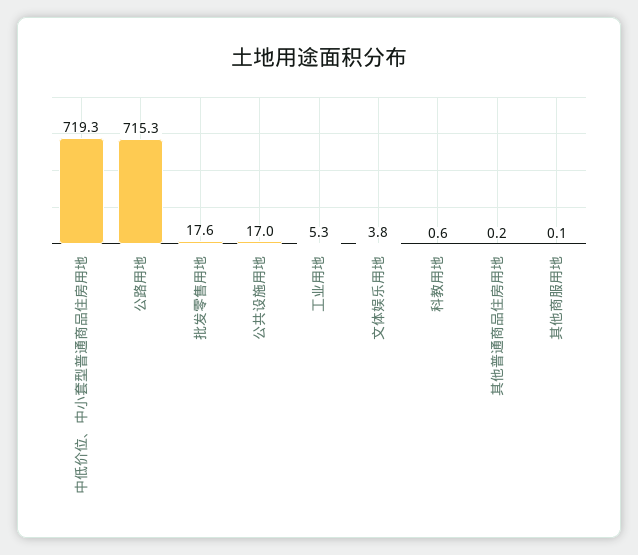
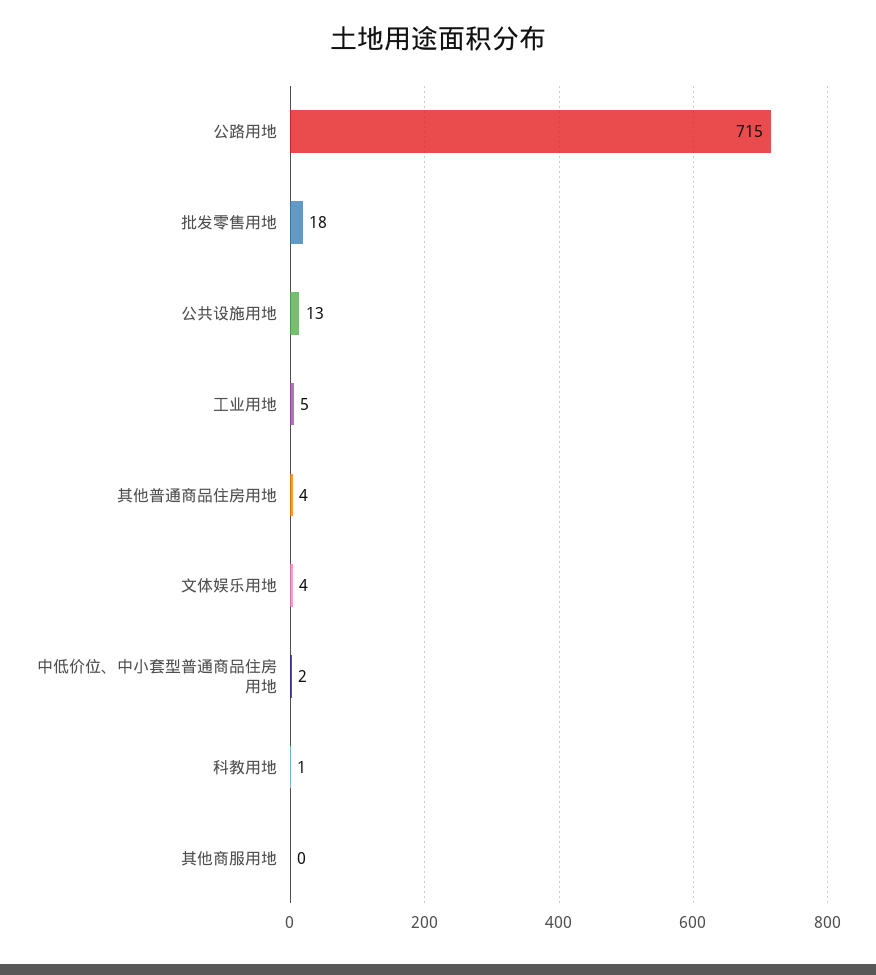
中低价位、中小套型普通商品住房用地: 719.3 -> 2
公共设施用地: 17 -> 13
其他普通商品住房用地: 0.2 -> 4

